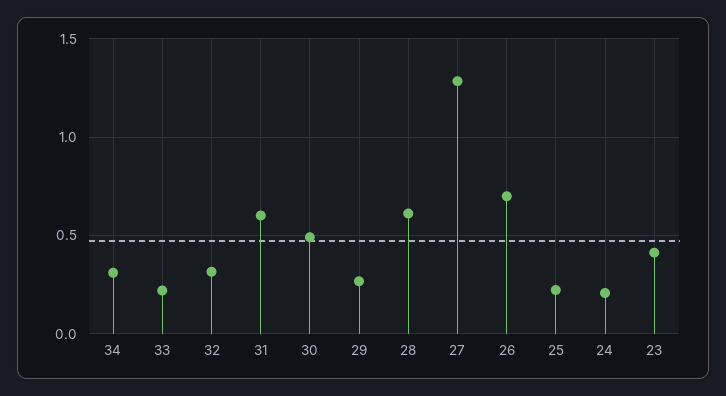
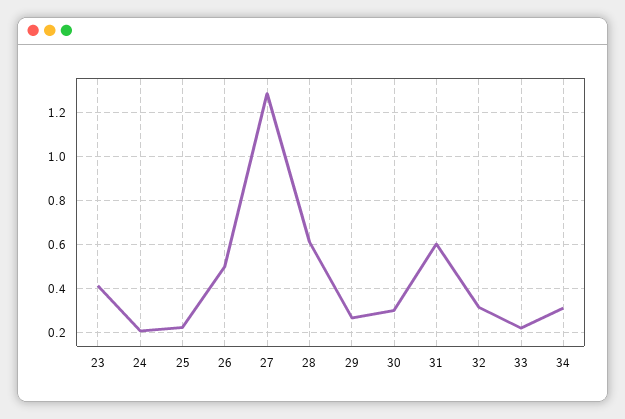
30: 0.5 -> 0.3
26: 0.7 -> 0.5

